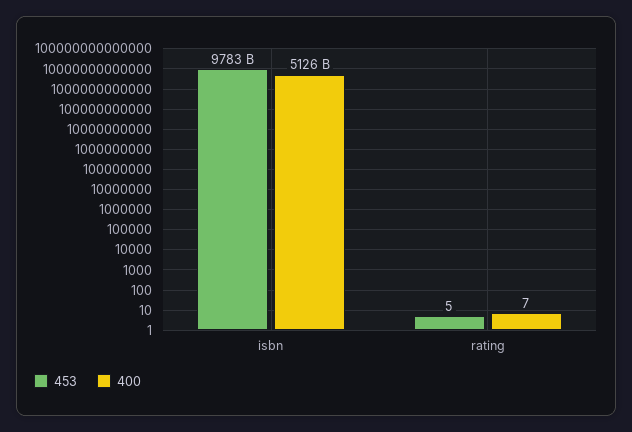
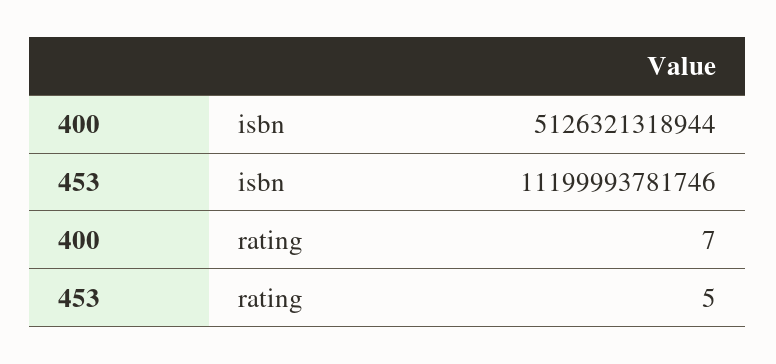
453, isbn: 9783000000000 -> 11199993781746

